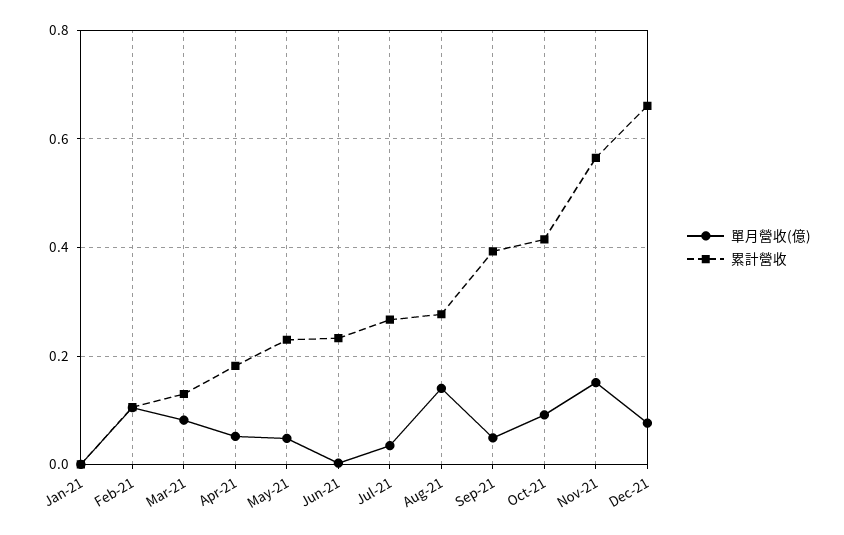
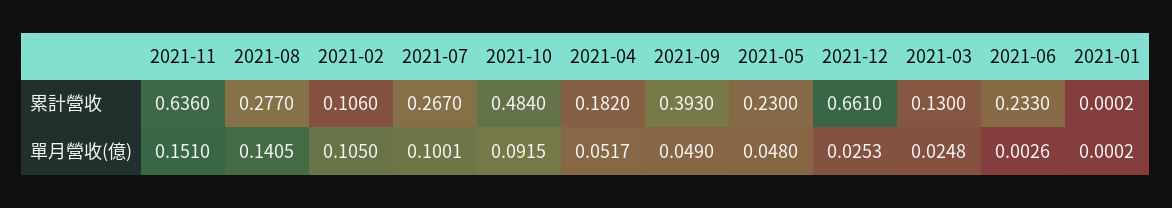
單月營收(億), Mar-21: 0.08 -> 0.0248
單月營收(億), Jul-21: 0.04 -> 0.1001
累計營收, Oct-21: 0.42 -> 0.484
累計營收, Nov-21: 0.56 -> 0.636
單月營收(億), Dec-21: 0.08 -> 0.0253

